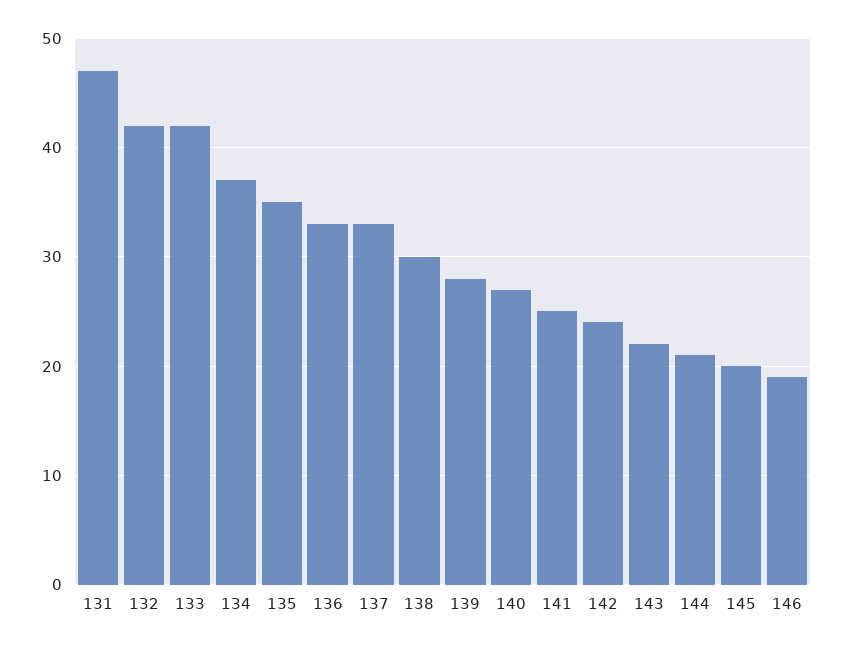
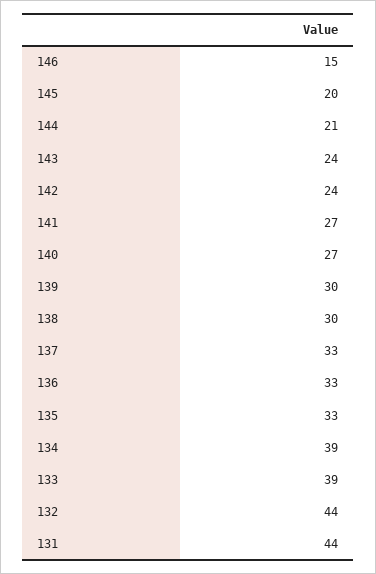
131: 47 -> 44
132: 42 -> 44
133: 42 -> 39
134: 37 -> 39
135: 35 -> 33
139: 28 -> 30
141: 25 -> 27
143: 22 -> 24
146: 19 -> 15

